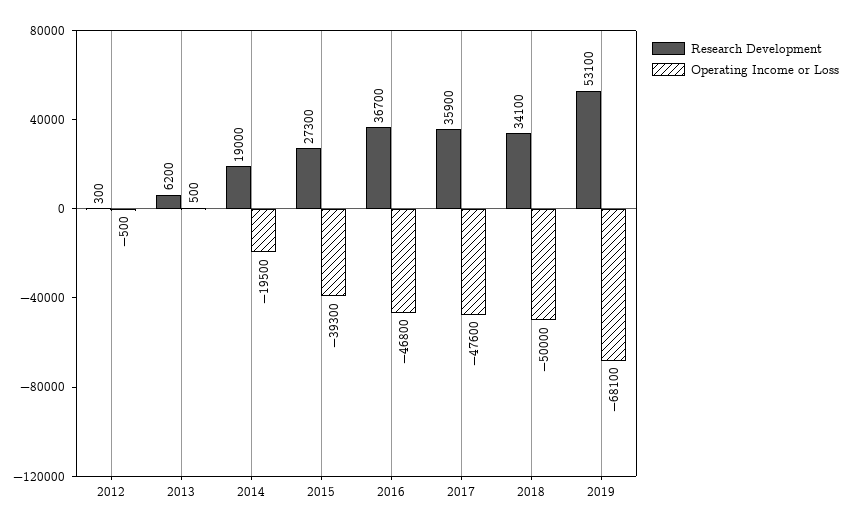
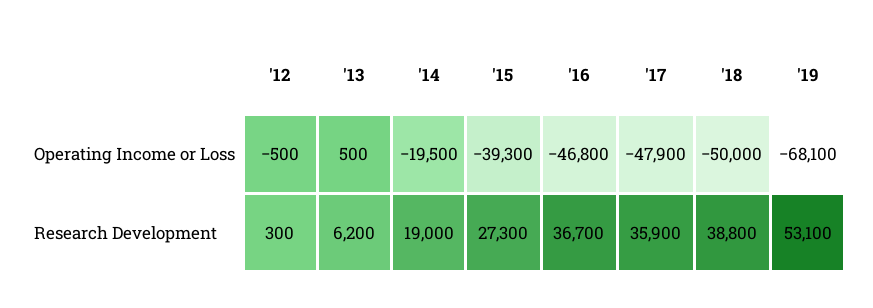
Operating Income or Loss, 2017: -47600 -> -47900
Research Development, 2018: 34100 -> 38800

